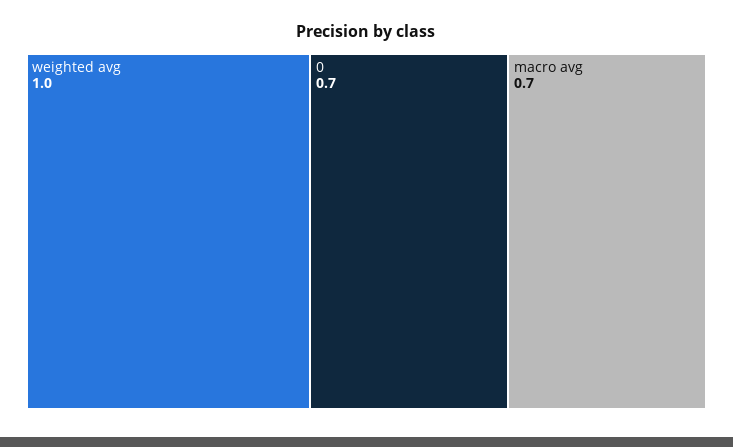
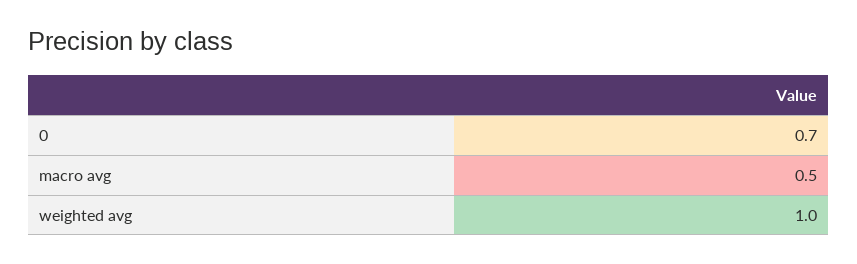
macro avg: 0.7 -> 0.5

